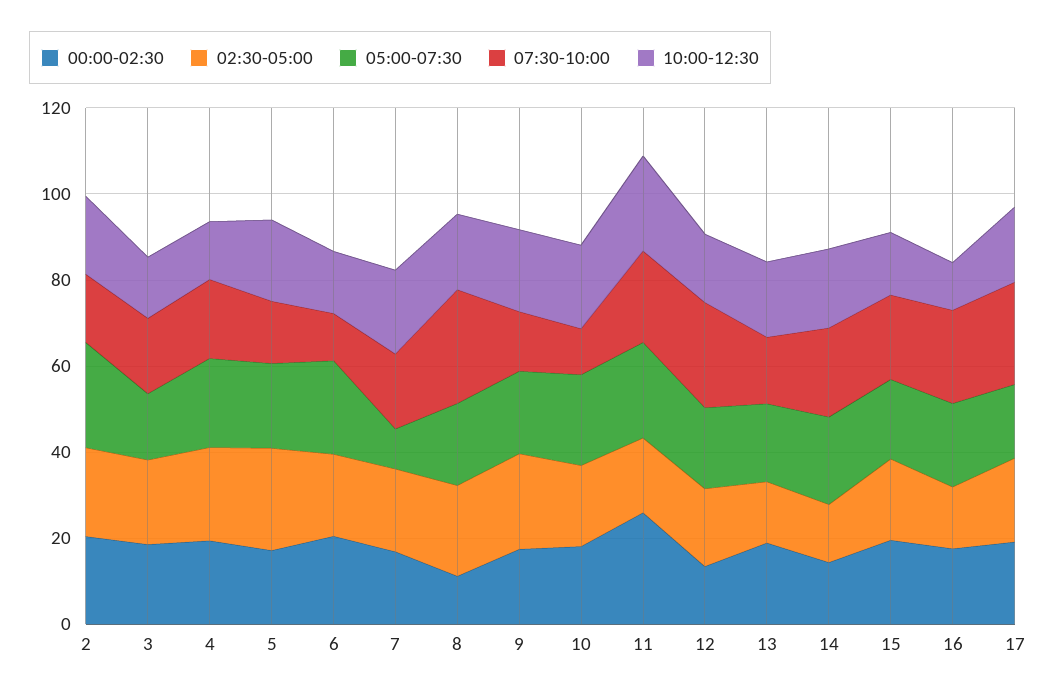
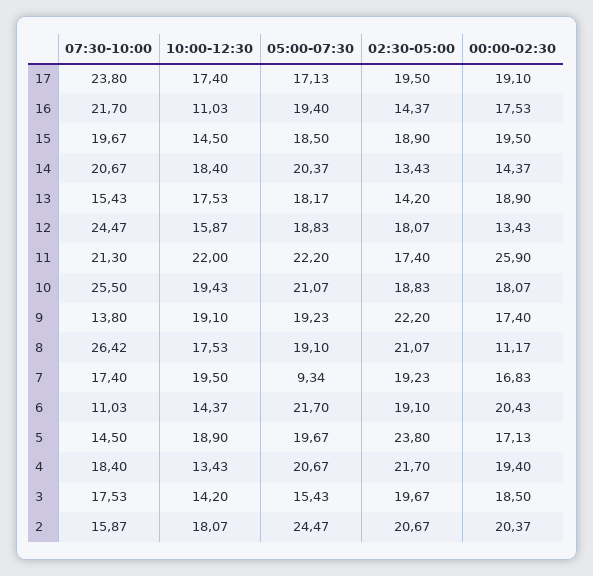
07:30-10:00, 10: 10 -> 25.5

